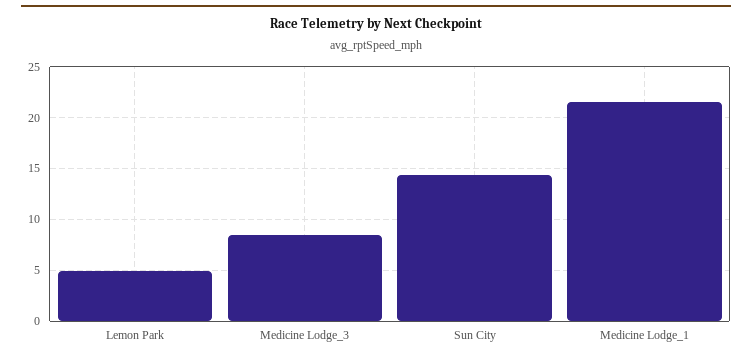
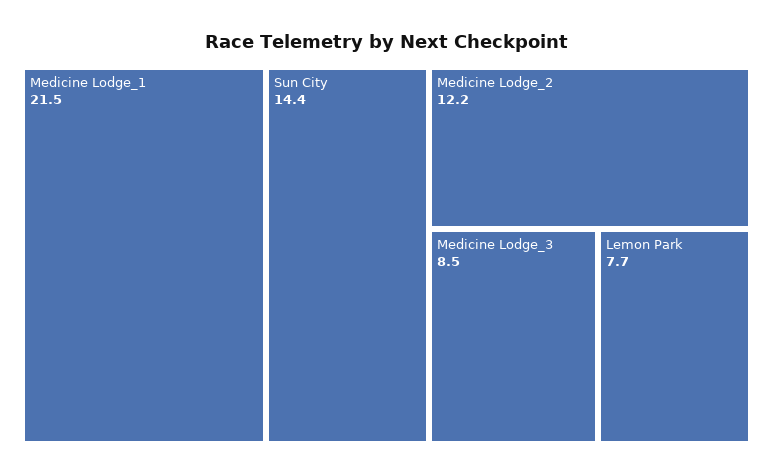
Lemon Park: 5 -> 7.7
Medicine Lodge_2: none -> 12.2

